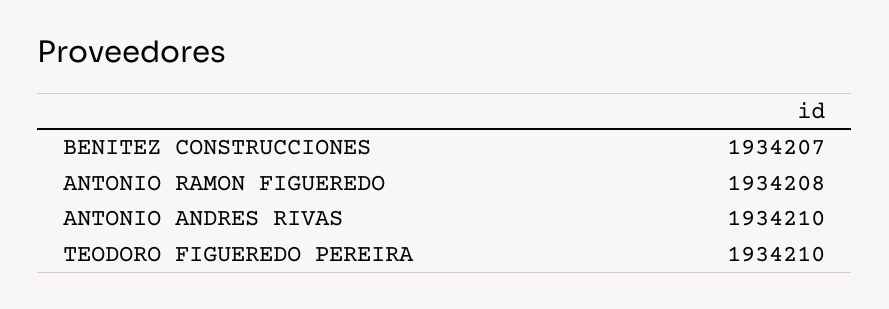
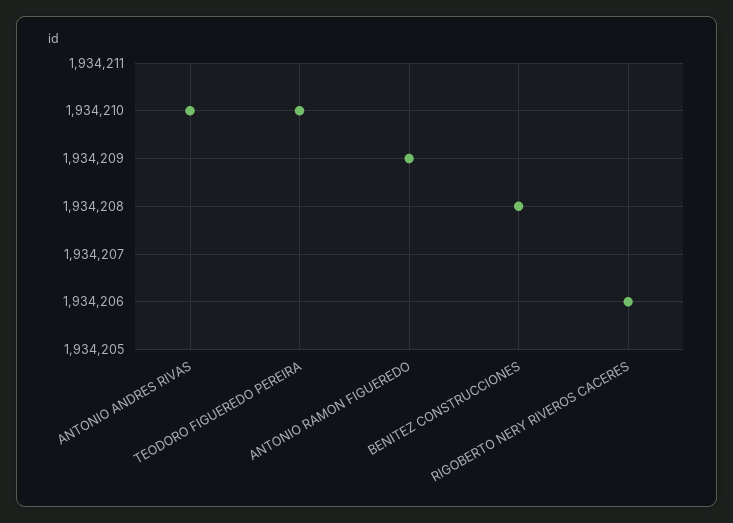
BENITEZ CONSTRUCCIONES: 1934207 -> 1934208
ANTONIO RAMON FIGUEREDO: 1934208 -> 1934209
RIGOBERTO NERY RIVEROS CACERES: none -> 1934206

